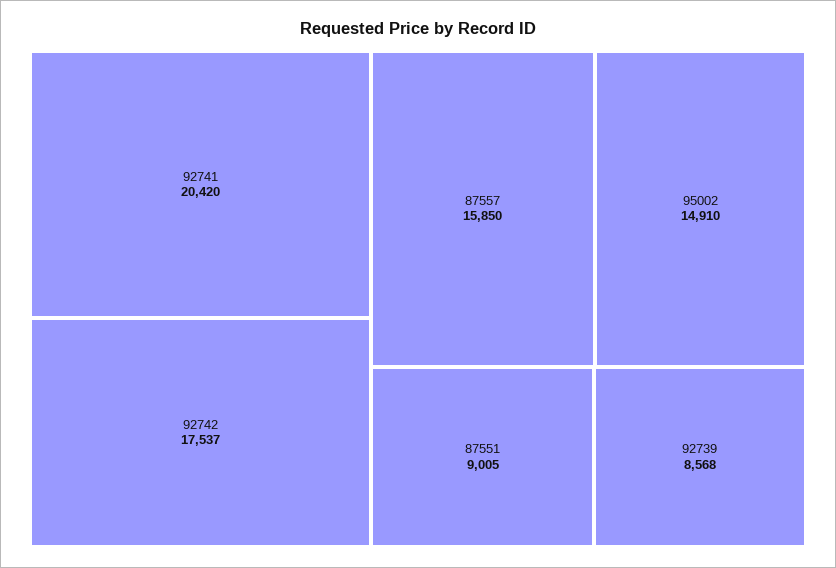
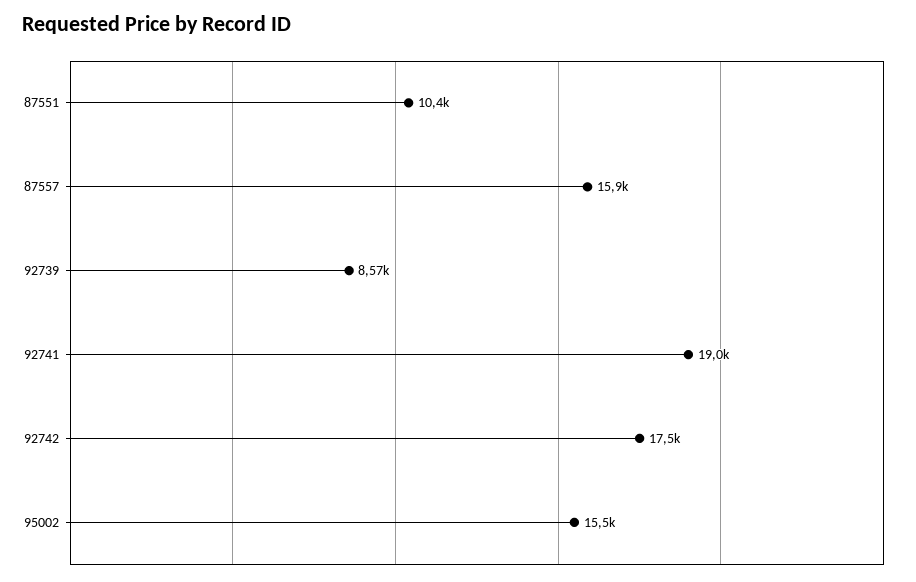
92741: 20420 -> 19000
95002: 14910 -> 15500
87551: 9005 -> 10400

